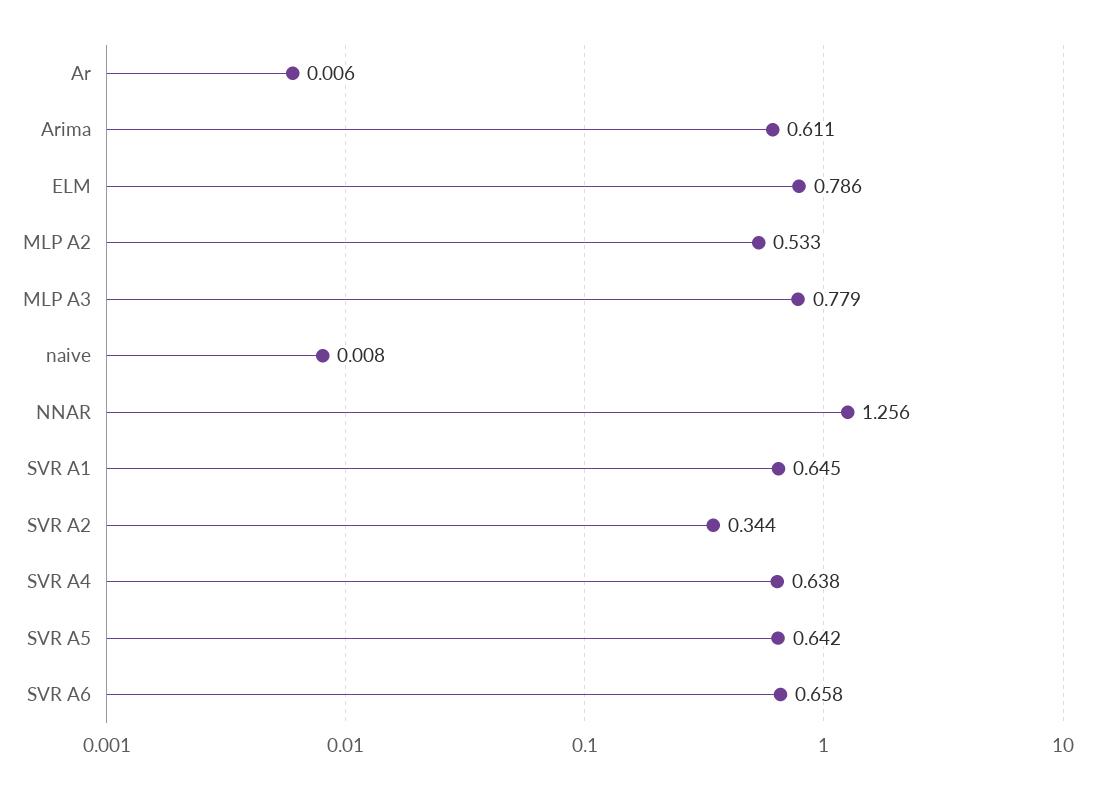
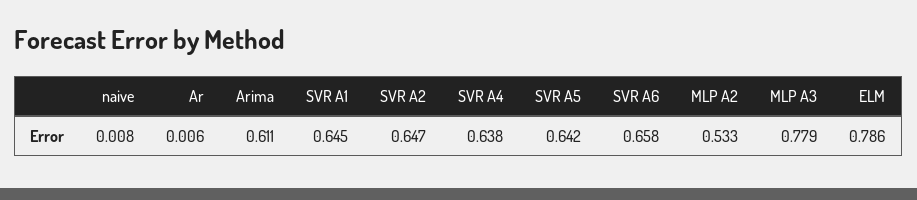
NNAR: 1.256 -> none
SVR A2: 0.344 -> 0.647

